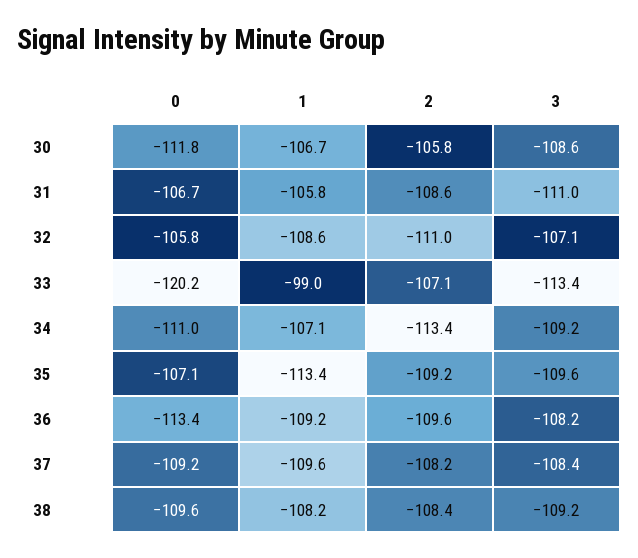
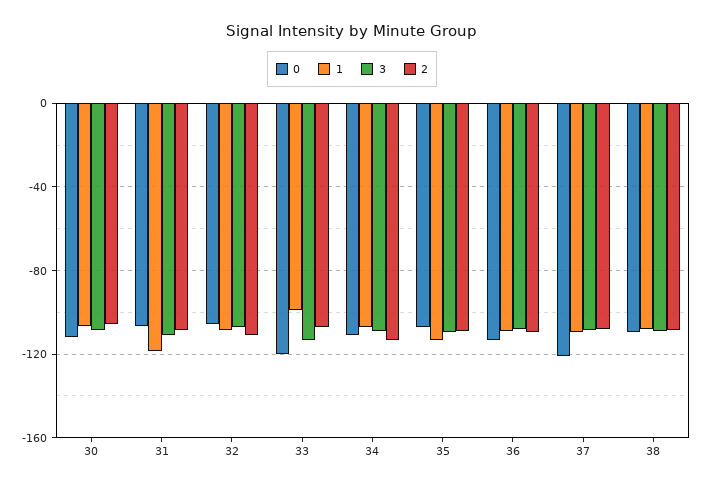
1, 31: -105.8 -> -120
0, 37: -109.2 -> -120

